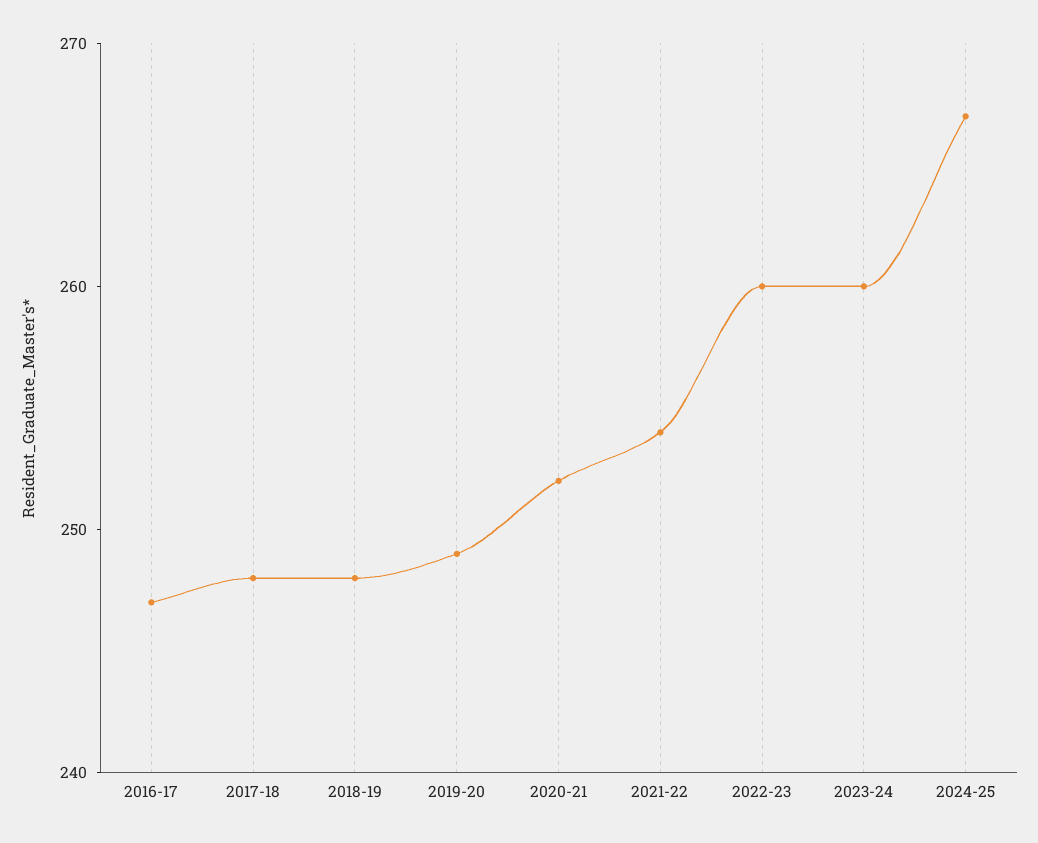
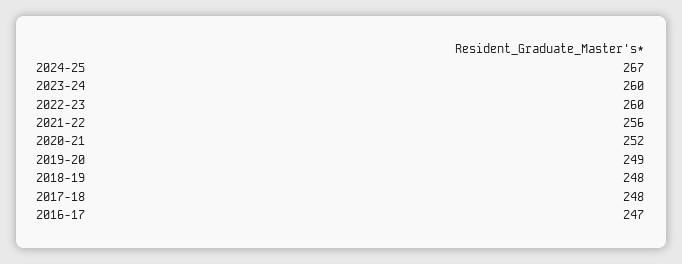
2021-22: 254 -> 256

